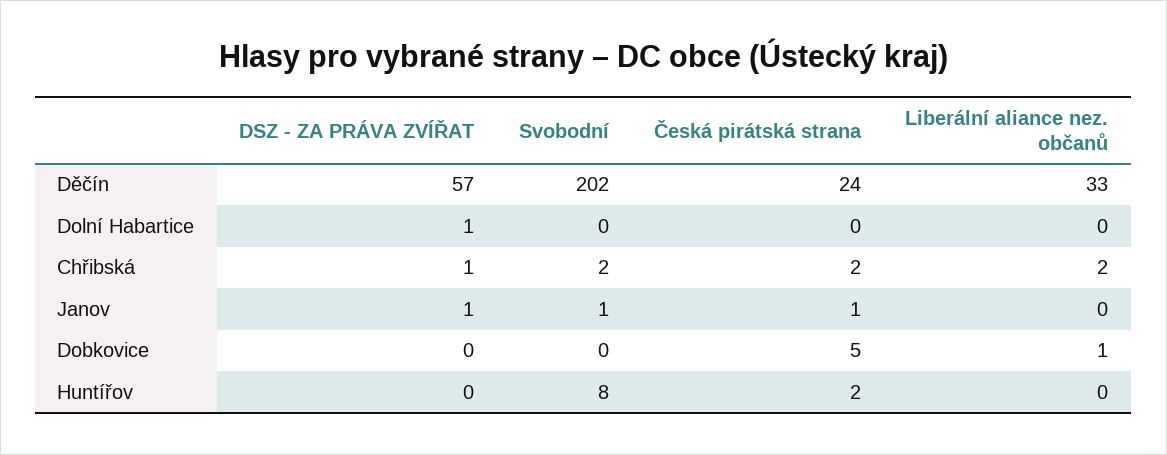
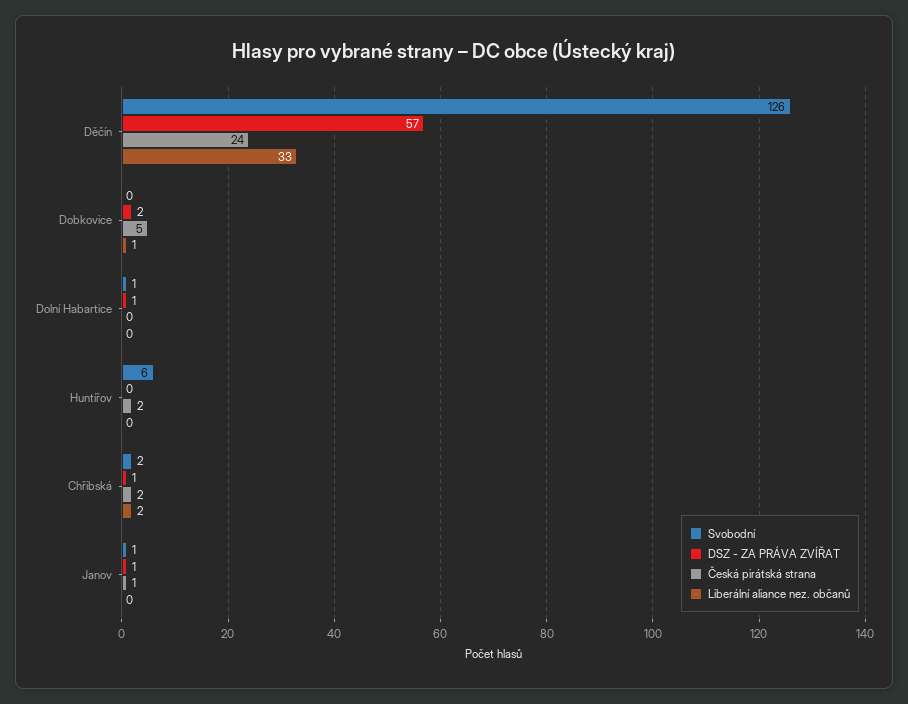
Svobodní, Děčín: 202 -> 126
Svobodní, Dolní Habartice: 0 -> 1
DSZ - ZA PRÁVA ZVÍŘAT, Dobkovice: 0 -> 2
Svobodní, Huntířov: 8 -> 6

